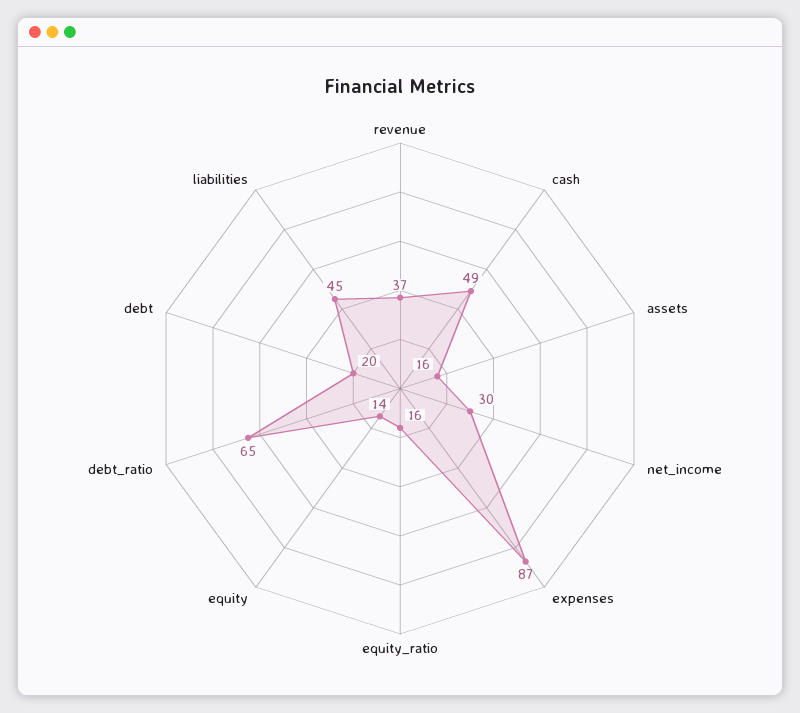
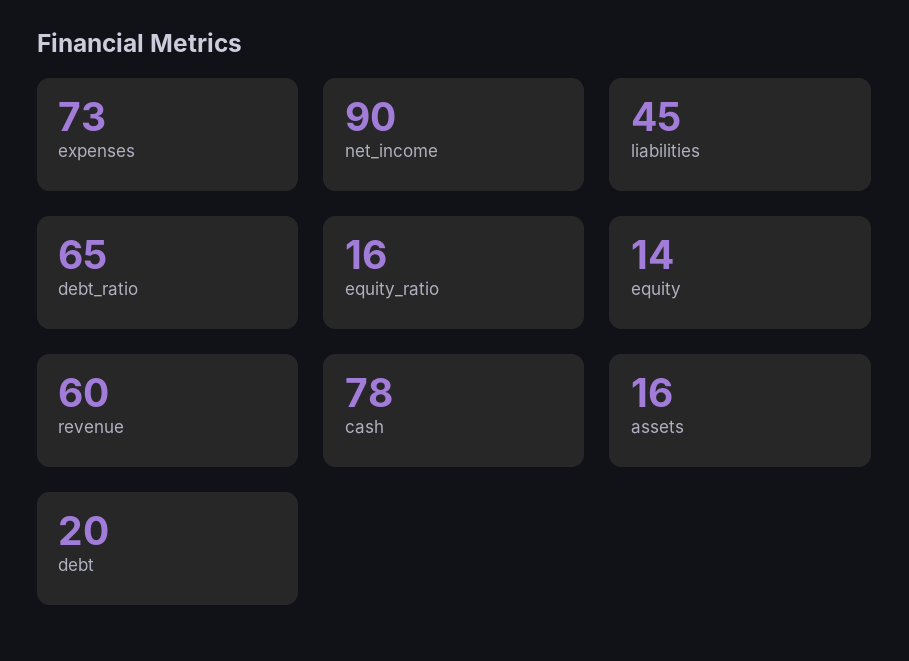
revenue: 37 -> 60
cash: 49 -> 78
net_income: 30 -> 90
expenses: 87 -> 73

